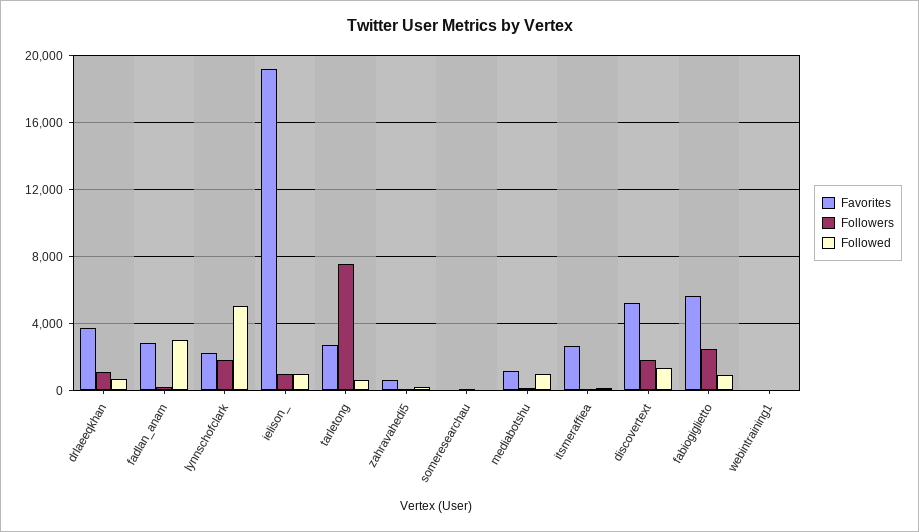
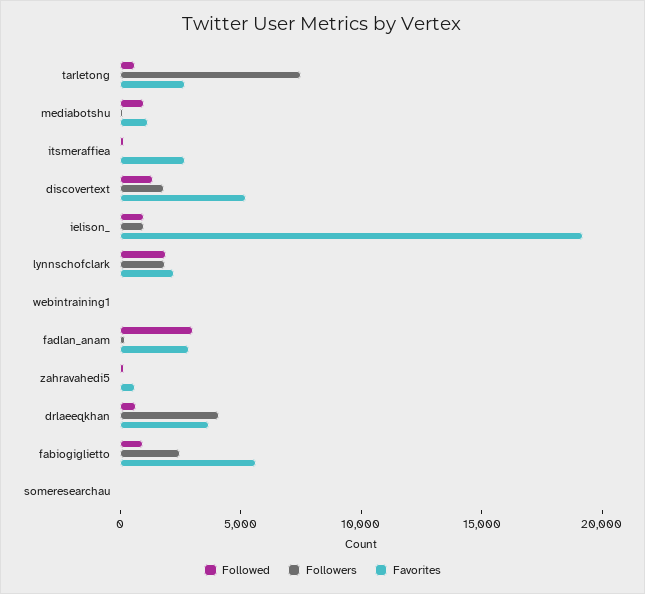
Followers, drlaeeqkhan: 1000 -> 4000
Followed, lynnschofclark: 5000 -> 2000

